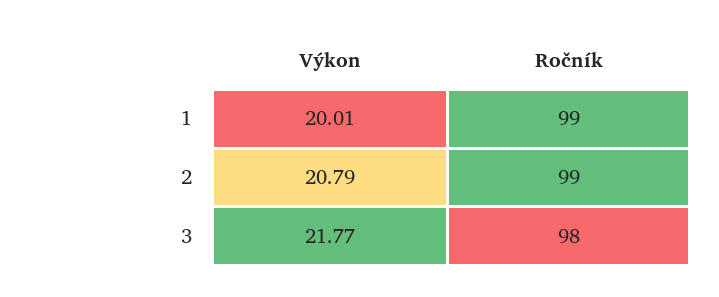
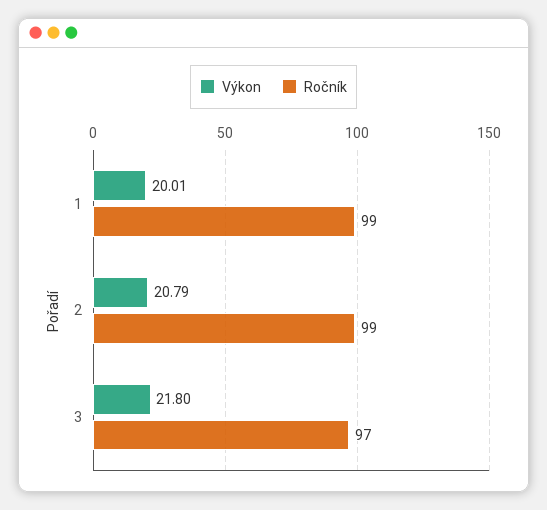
Výkon, 3: 21.77 -> 21.8
Ročník, 3: 98 -> 97

